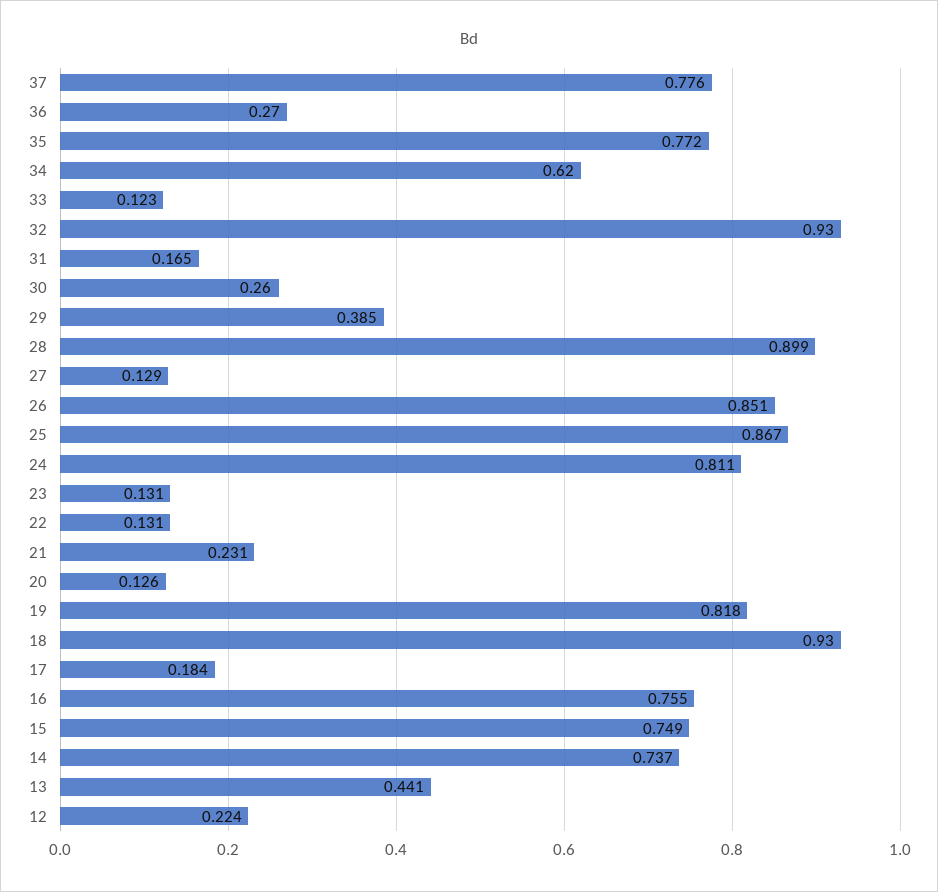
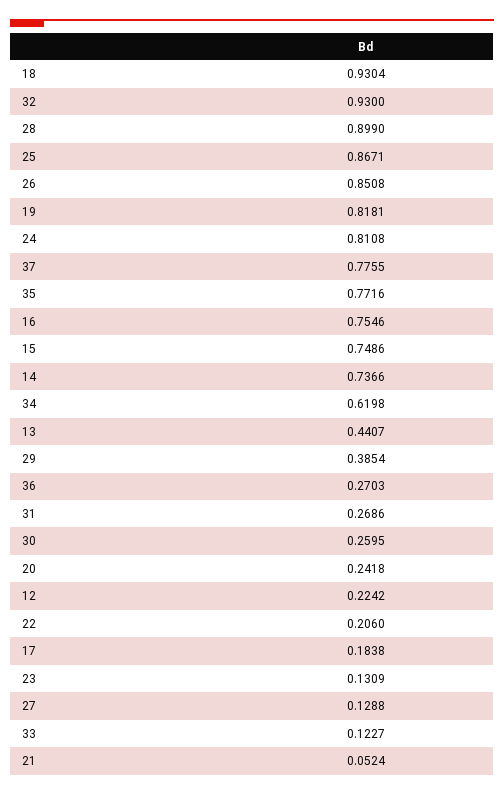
31: 0.165 -> 0.2686
22: 0.131 -> 0.206
21: 0.231 -> 0.0524
20: 0.126 -> 0.2418

